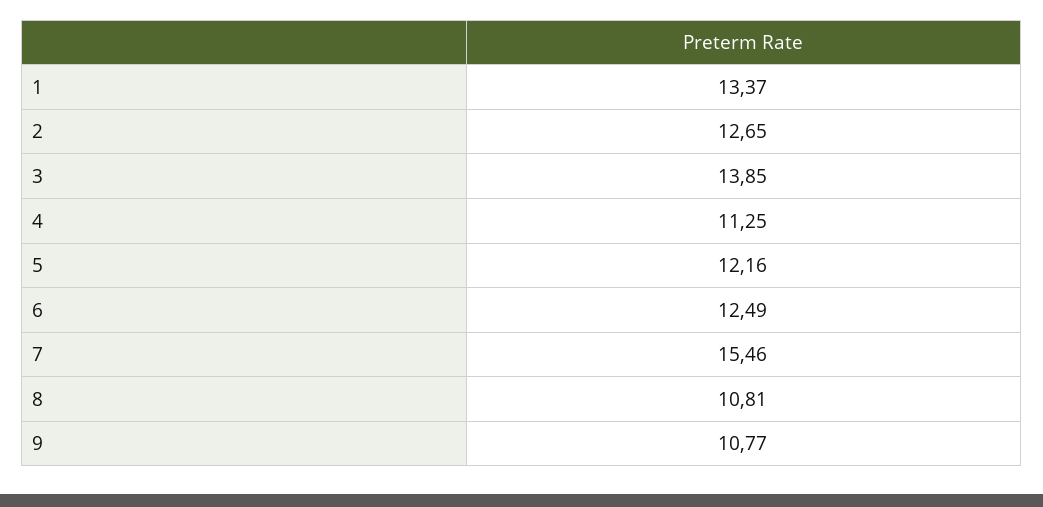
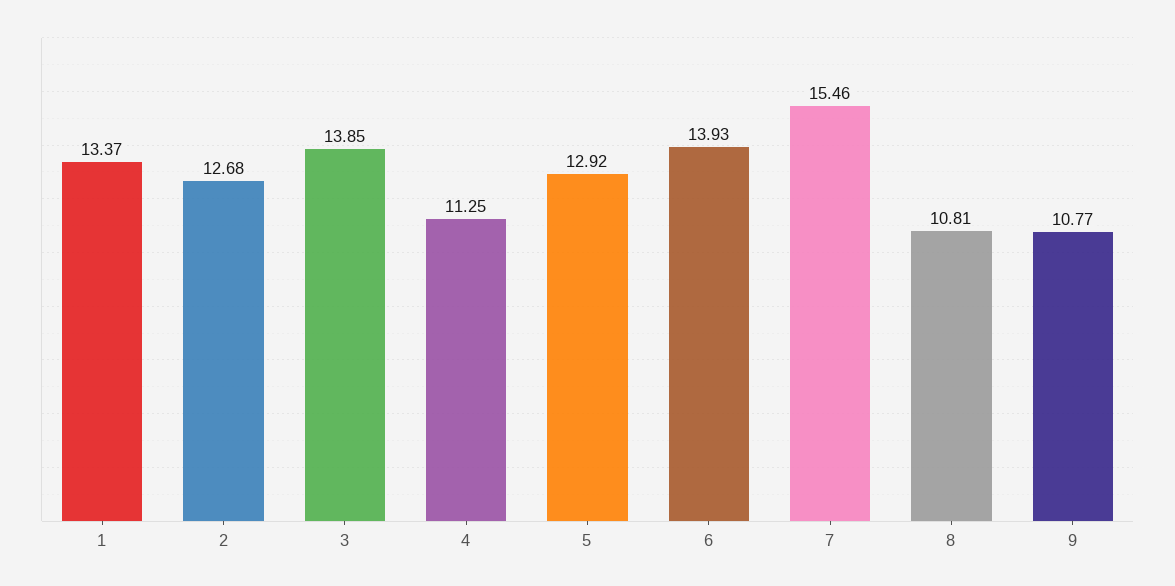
2: 12.65 -> 12.68
5: 12.16 -> 12.92
6: 12.49 -> 13.93

